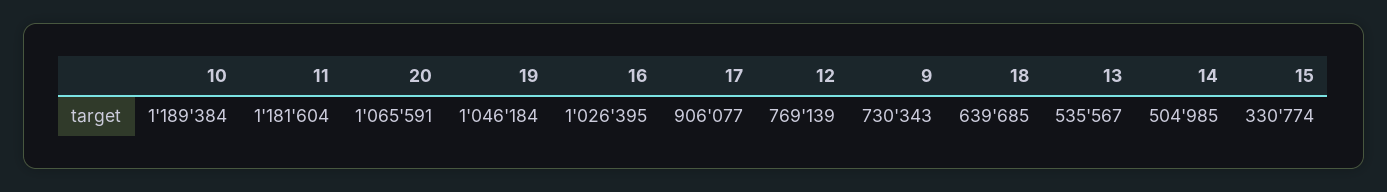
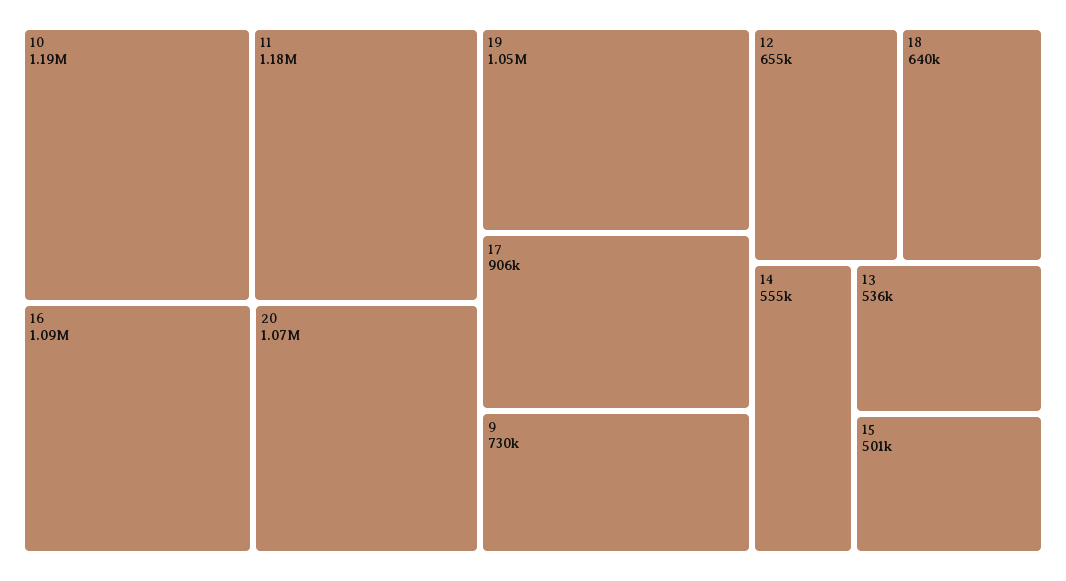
16: 1026395 -> 1090000
12: 769139 -> 655000
14: 504985 -> 555000
15: 330774 -> 501000

